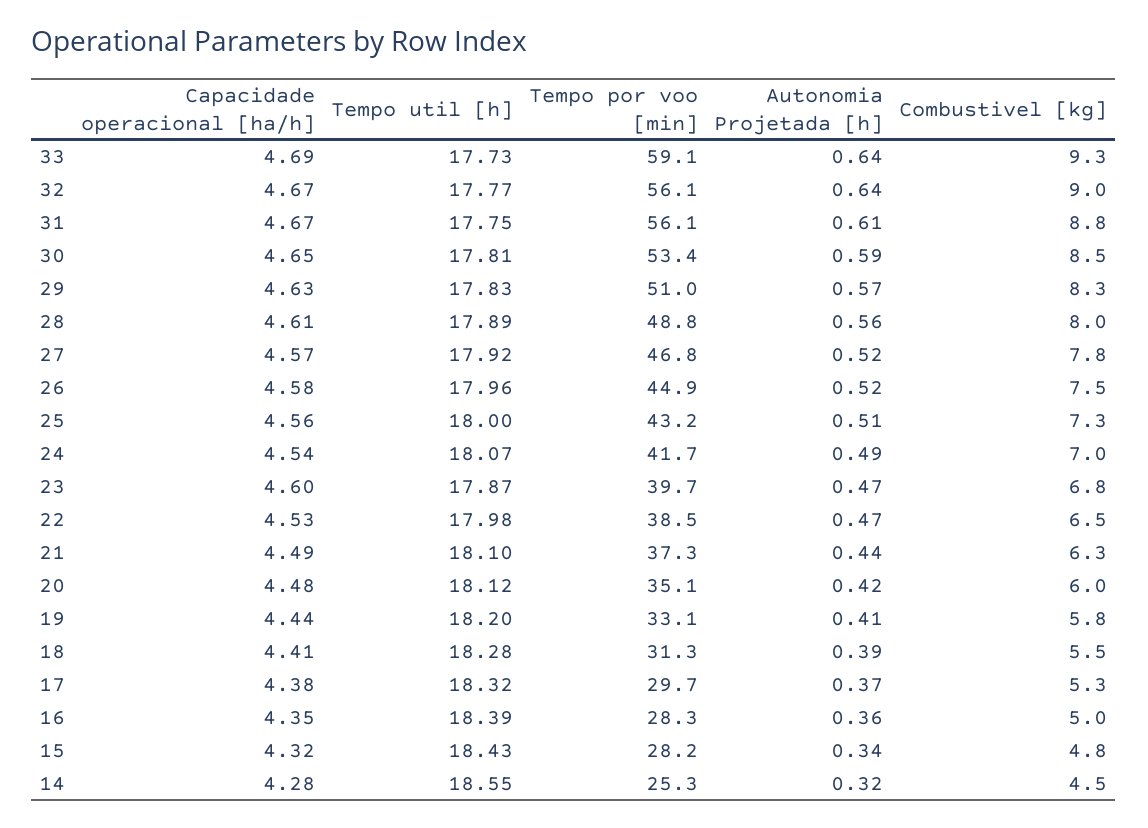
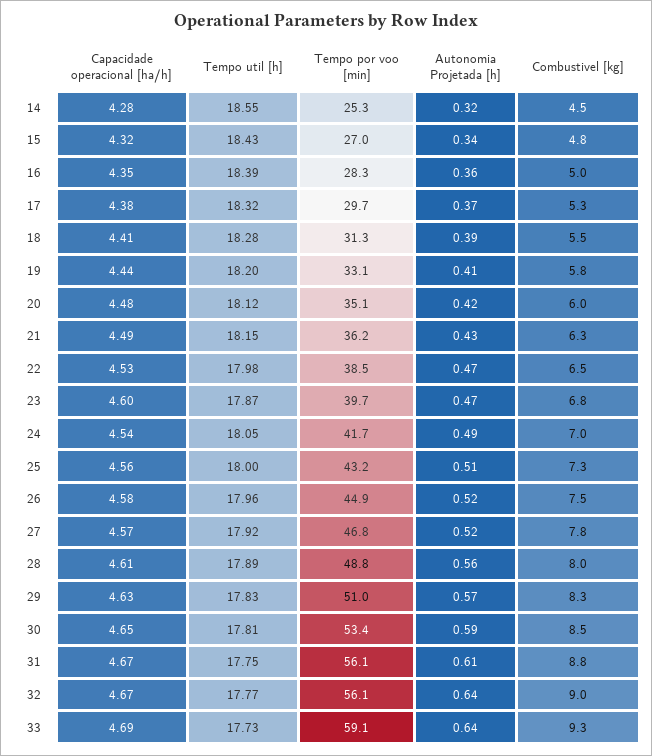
Tempo util [h], 24: 18.07 -> 18.05
Tempo util [h], 21: 18.1 -> 18.15
Tempo por voo [min], 21: 37.3 -> 36.2
Autonomia Projetada [h], 21: 0.44 -> 0.43
Tempo por voo [min], 15: 28.2 -> 27

